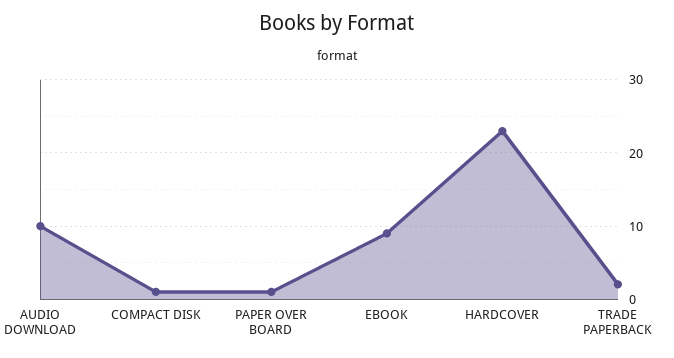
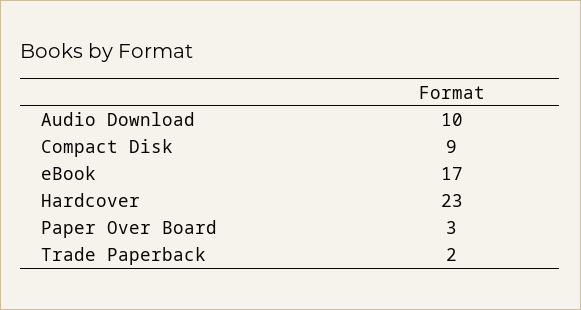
COMPACT DISK: 1 -> 9
PAPER OVER BOARD: 1 -> 3
EBOOK: 9 -> 17

